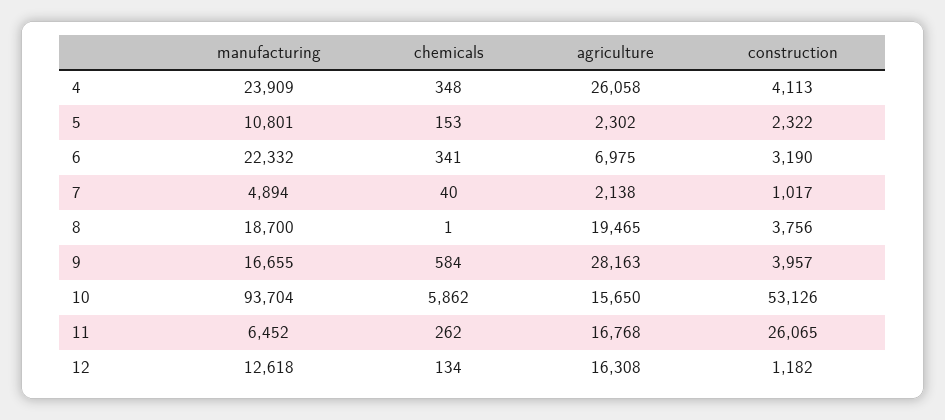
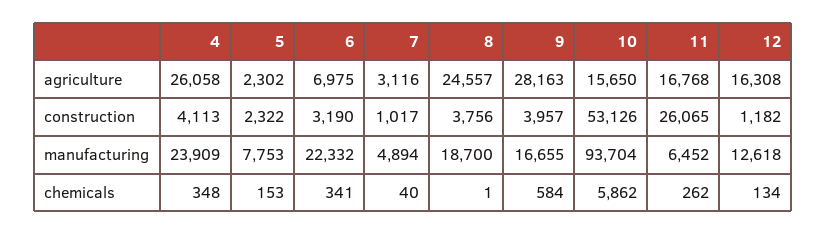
manufacturing, 5: 10801 -> 7753
agriculture, 7: 2138 -> 3116
agriculture, 8: 19465 -> 24557

